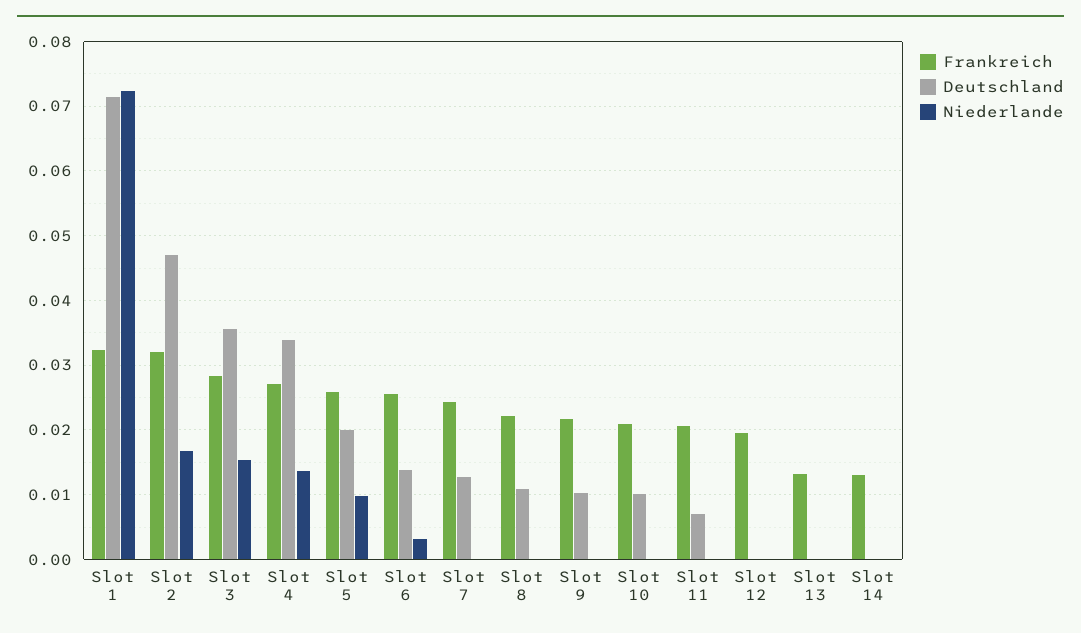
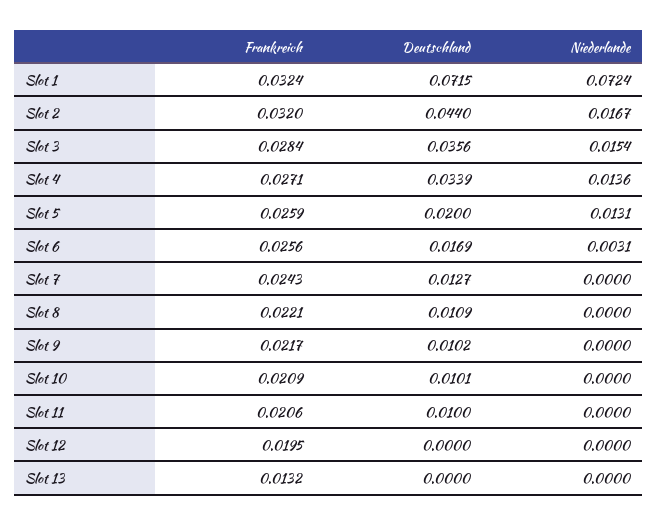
Deutschland, Slot 2: 0.047 -> 0.044
Niederlande, Slot 5: 0.01 -> 0.0131
Deutschland, Slot 6: 0.014 -> 0.0169
Deutschland, Slot 11: 0.007 -> 0.01
Frankreich, Slot 14: 0.013 -> none
Deutschland, Slot 14: 0 -> none
Niederlande, Slot 14: 0 -> none

